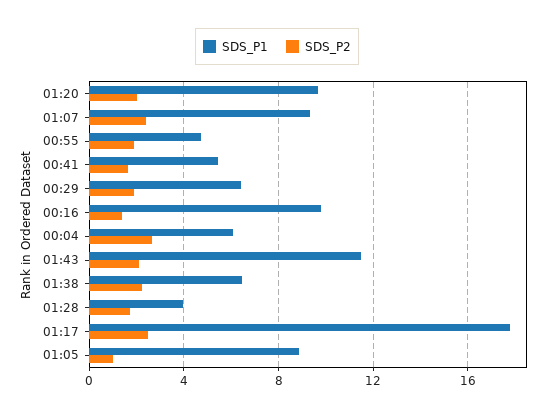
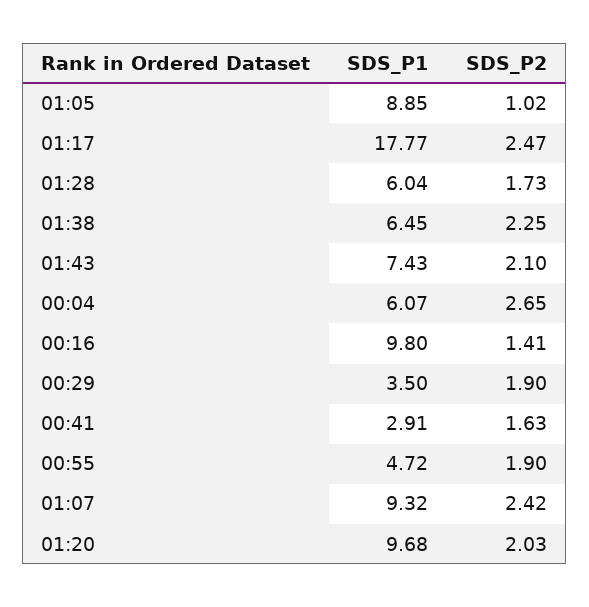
SDS_P1, 00:41: 5.5 -> 2.91
SDS_P1, 00:29: 6.5 -> 3.5
SDS_P1, 01:43: 11.5 -> 7.43
SDS_P1, 01:28: 4 -> 6.04

